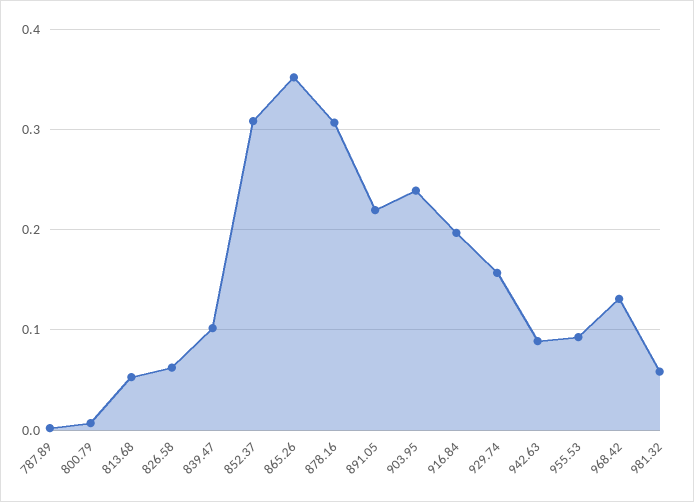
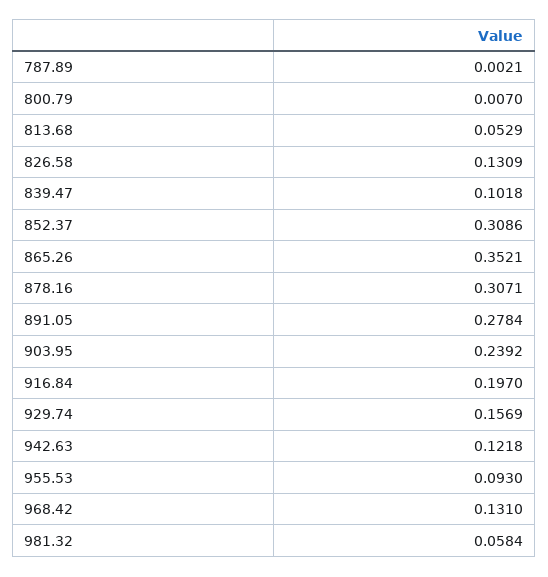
826.58: 0.06 -> 0.1309
891.05: 0.22 -> 0.2784
942.63: 0.09 -> 0.1218

